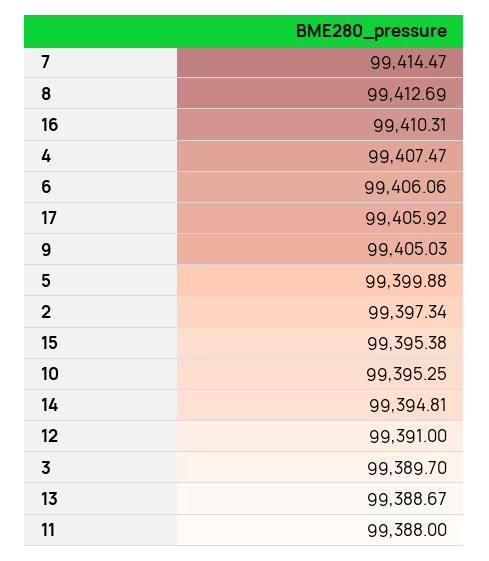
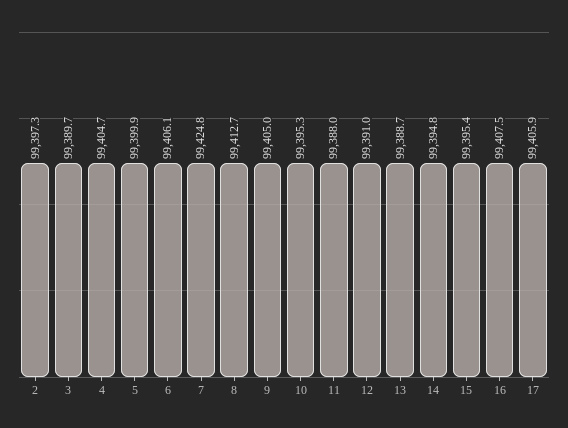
7: 99414.47 -> 99424.8
16: 99410.31 -> 99407.5
4: 99407.47 -> 99404.7

